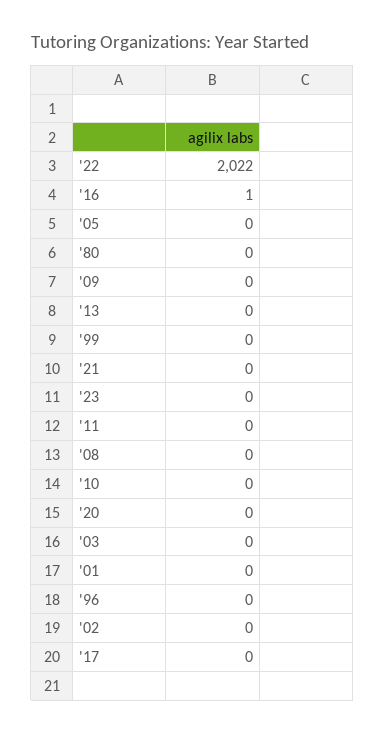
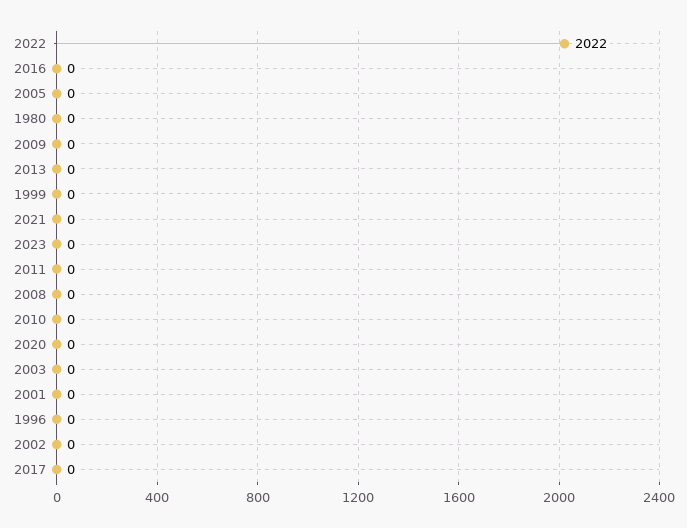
'16: 1 -> 0

